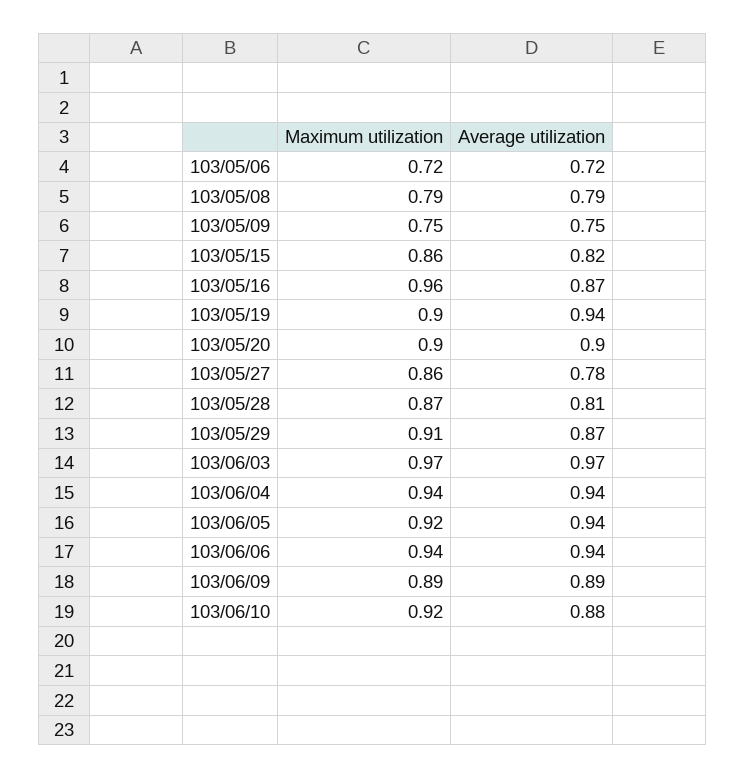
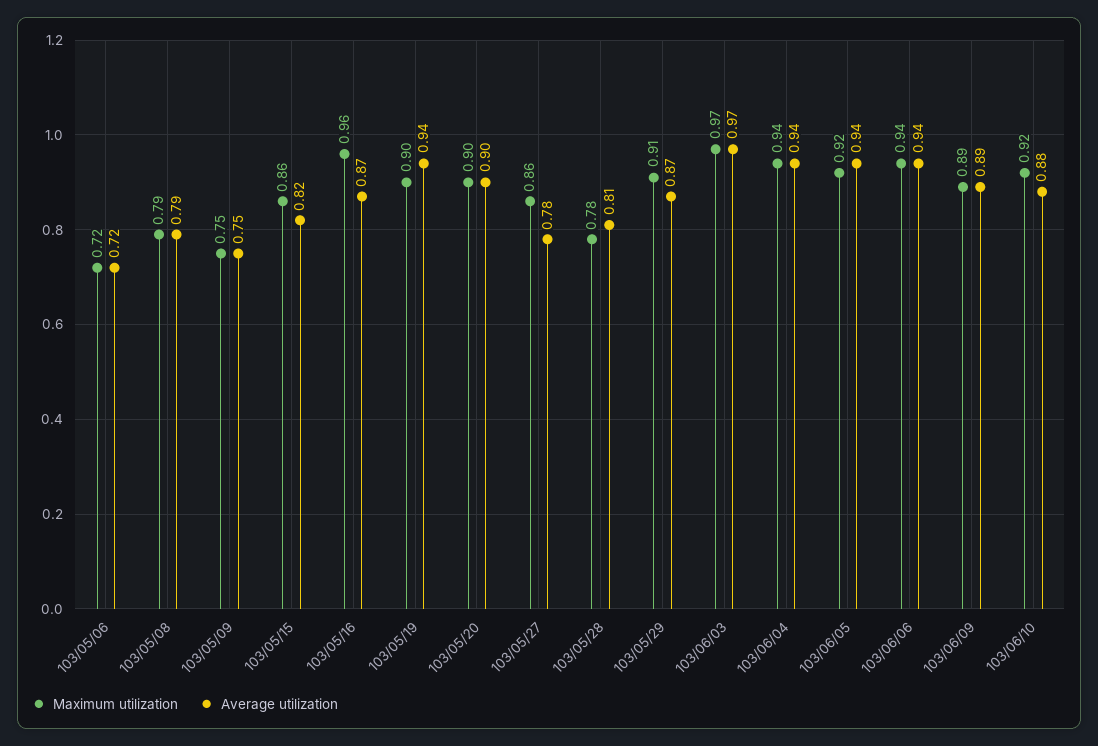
Maximum utilization, 103/05/28: 0.87 -> 0.78

